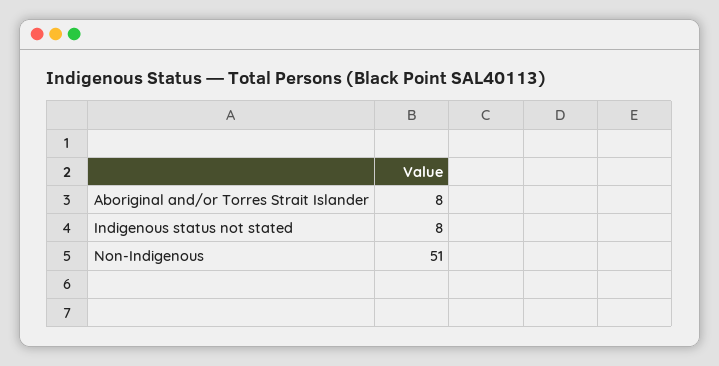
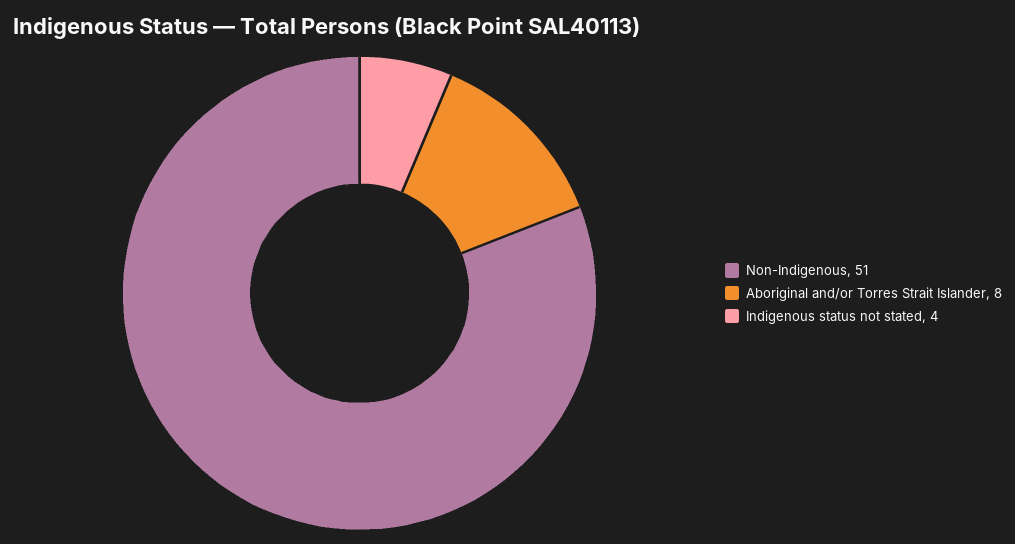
Indigenous status not stated: 8 -> 4

